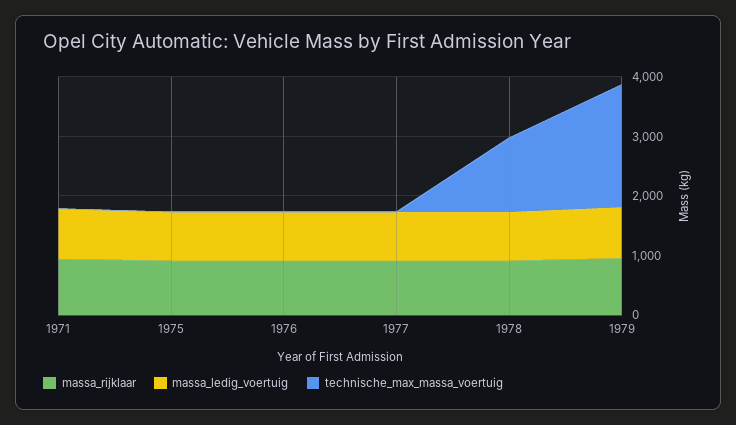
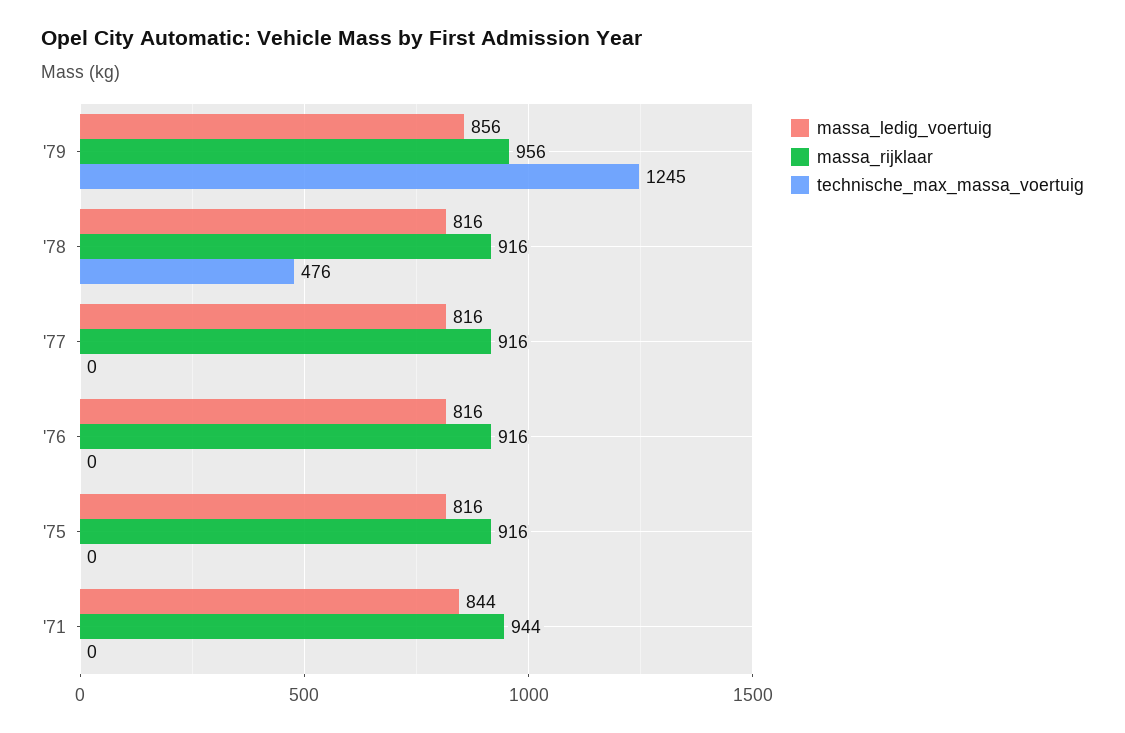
technische_max_massa_voertuig, 1978: 1200 -> 476
technische_max_massa_voertuig, 1979: 2000 -> 1245

